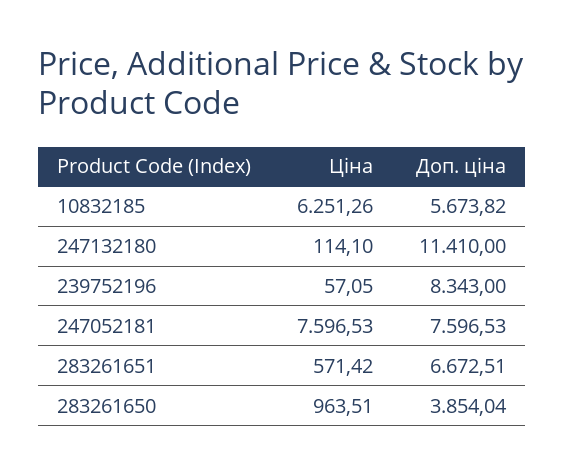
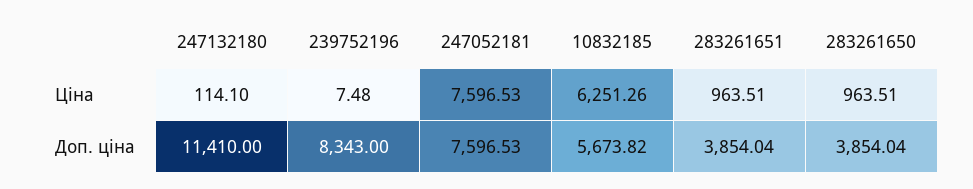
Ціна, 239752196: 57.05 -> 7.48
Ціна, 283261651: 571.42 -> 963.51
Доп. ціна, 283261651: 6672.51 -> 3854.04

